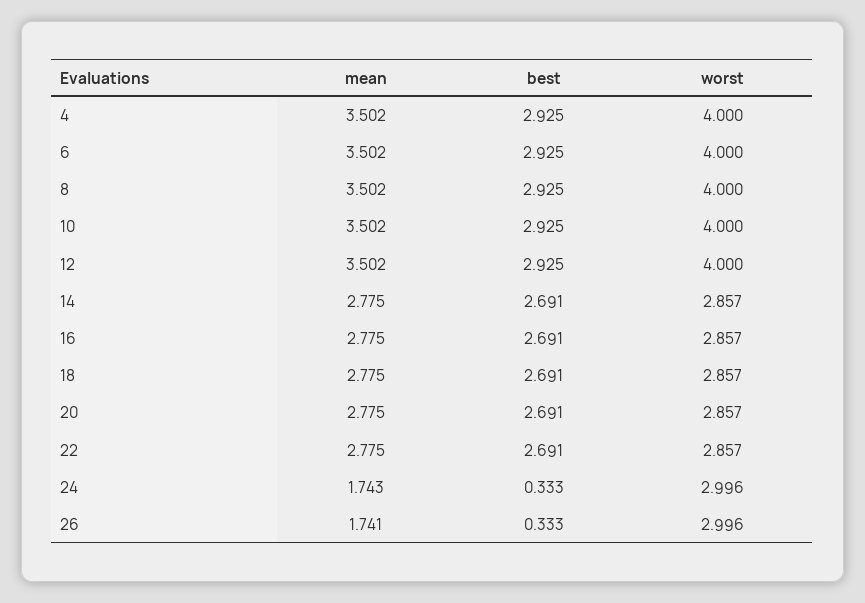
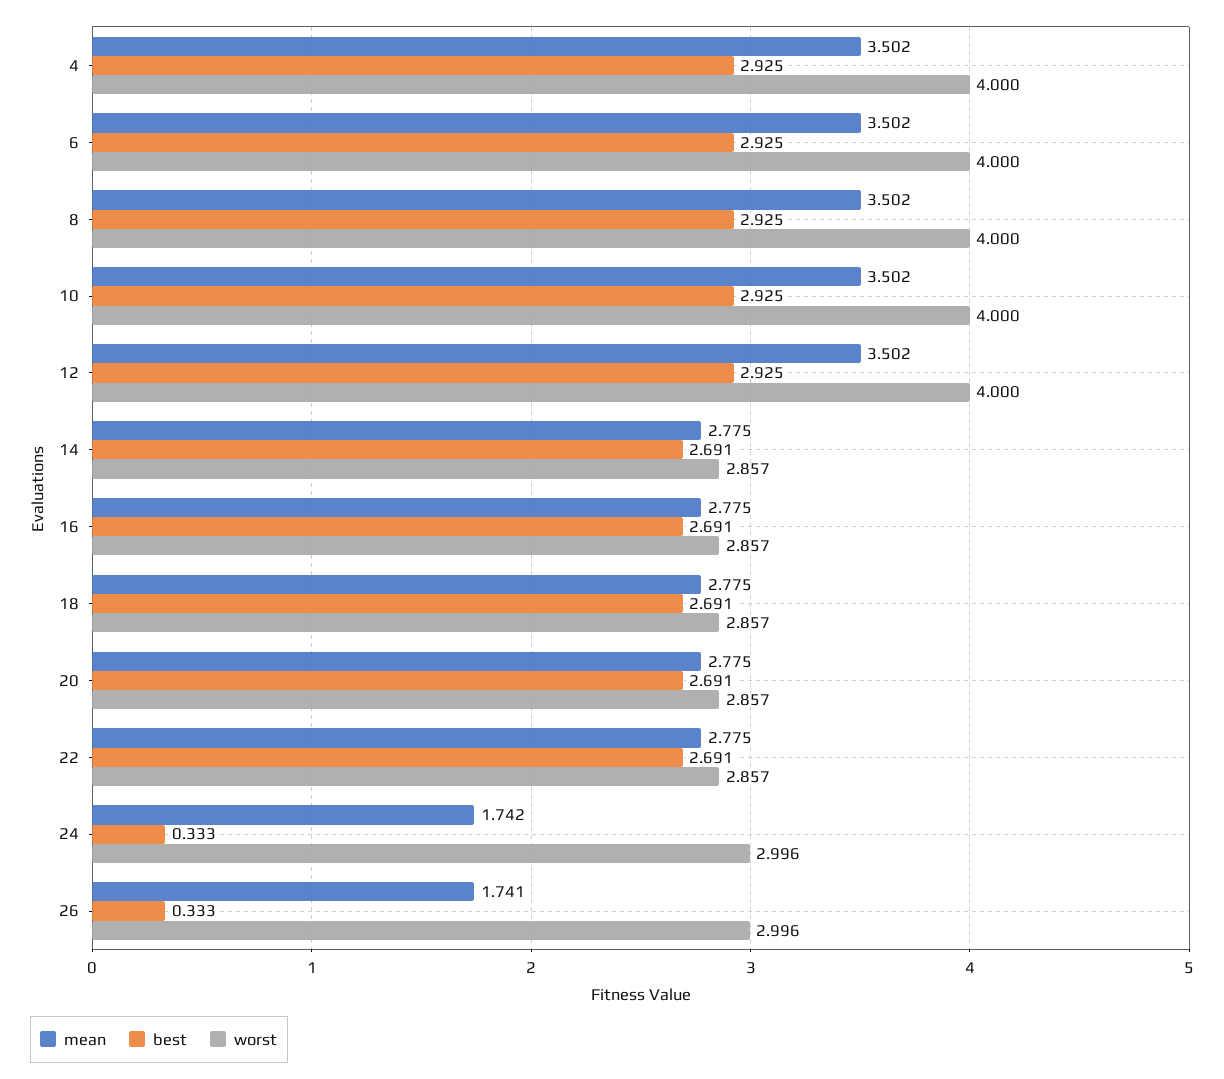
mean, 24: 1.743 -> 1.742

